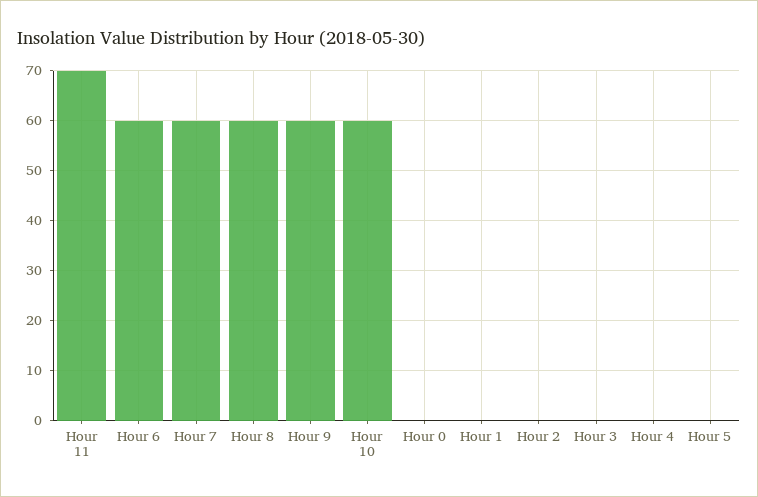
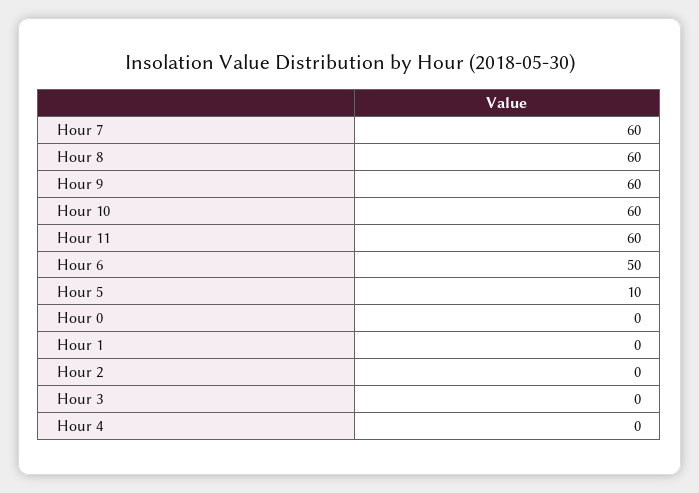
Hour 11: 70 -> 60
Hour 6: 60 -> 50
Hour 5: 0 -> 10

